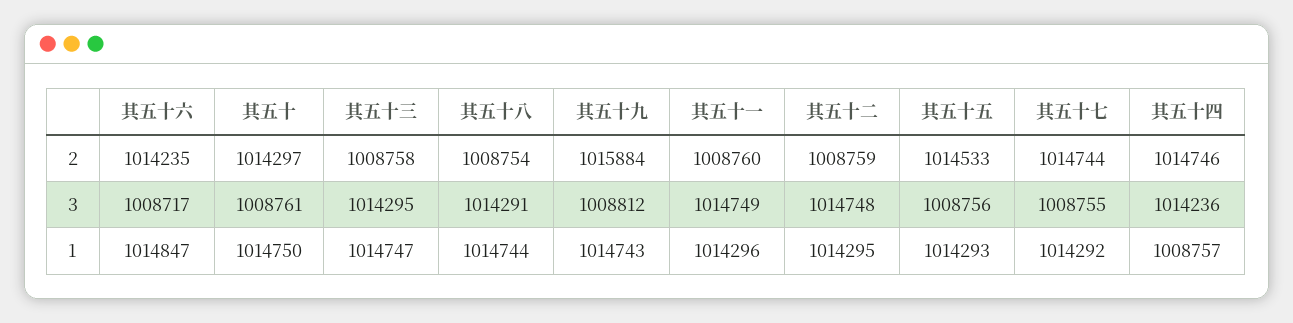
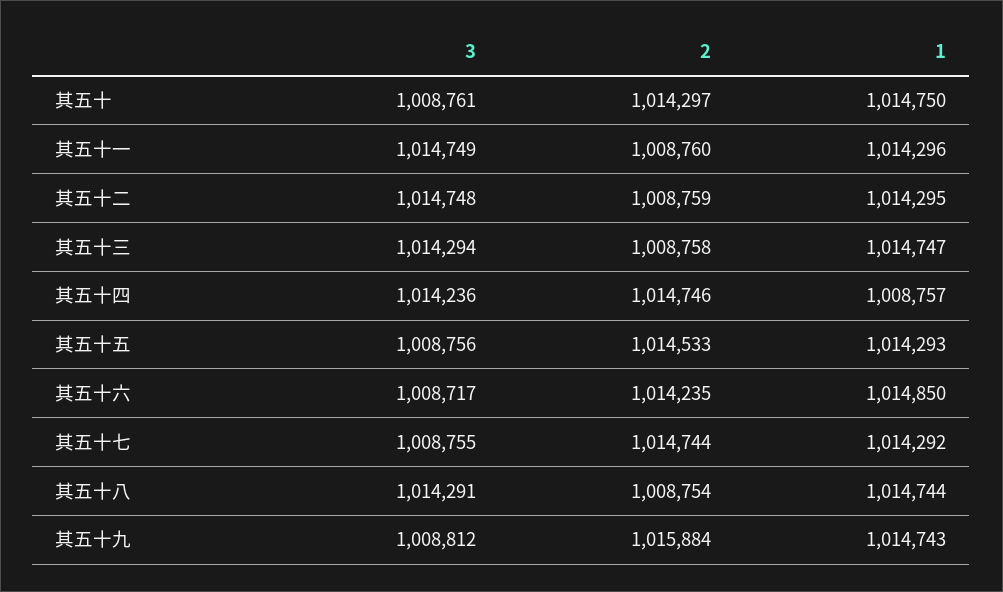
其五十三, 3: 1014295 -> 1014294
其五十六, 1: 1014847 -> 1014850

